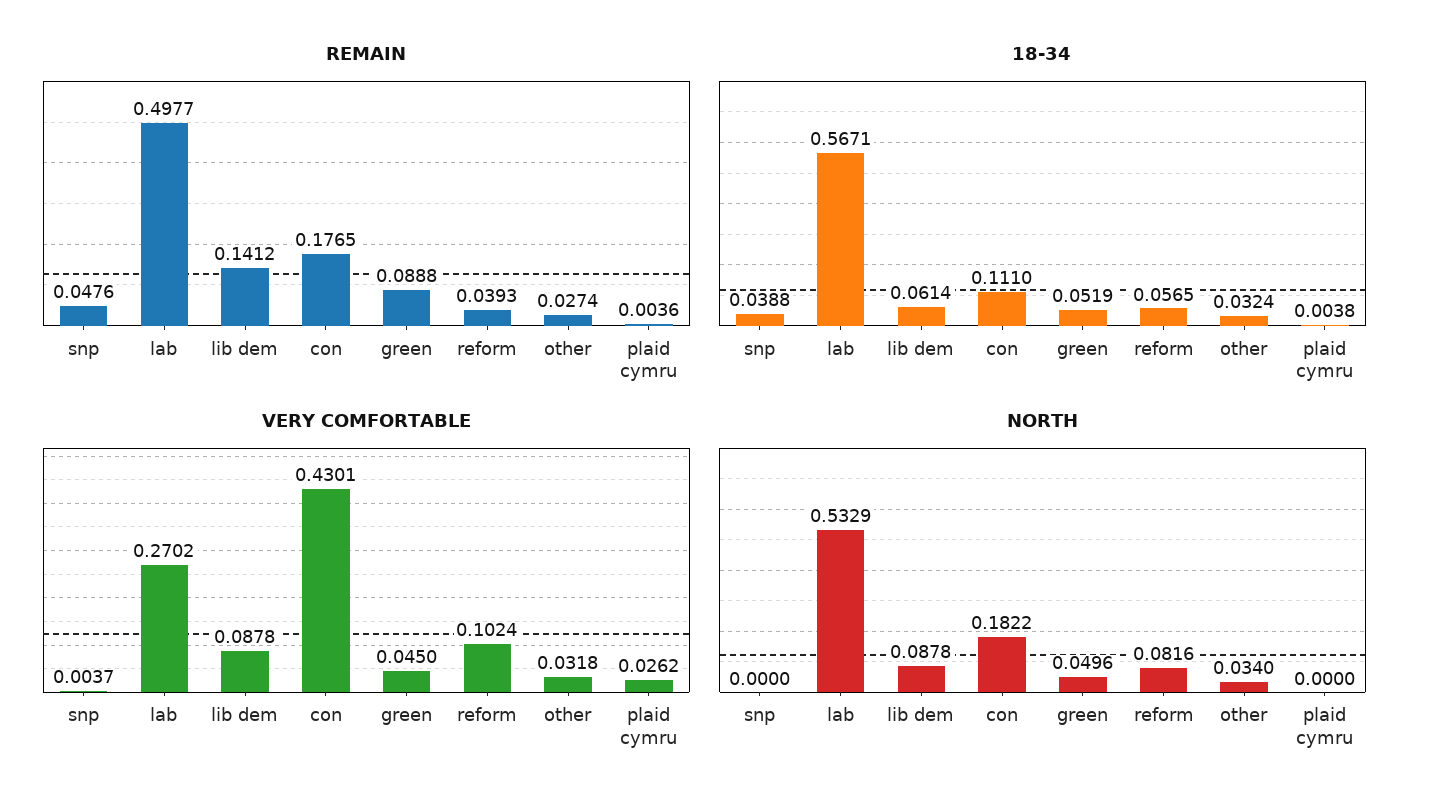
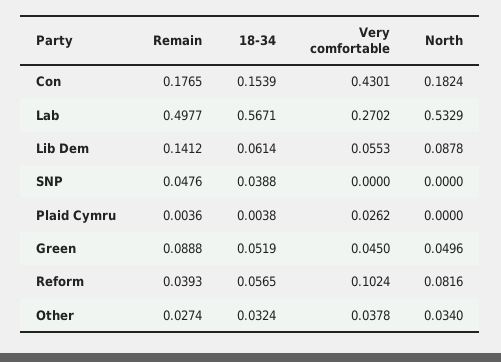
18-34, con: 0.111 -> 0.1539
VERY COMFORTABLE, snp: 0.0037 -> 0
VERY COMFORTABLE, lib dem: 0.0878 -> 0.0553
VERY COMFORTABLE, other: 0.0318 -> 0.0378
NORTH, con: 0.1822 -> 0.1824

